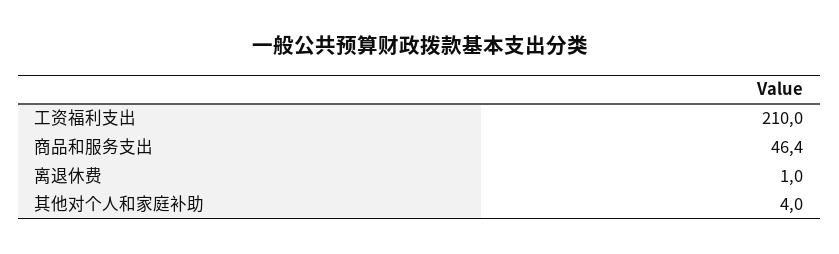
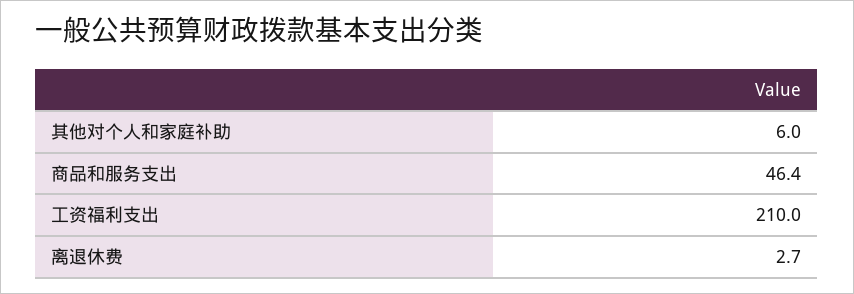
离退休费: 1 -> 2.7
其他对个人和家庭补助: 4 -> 6

